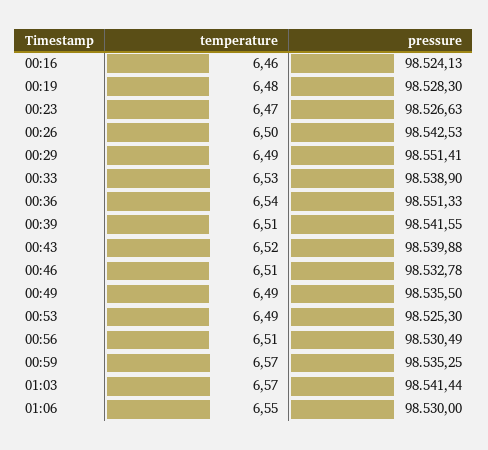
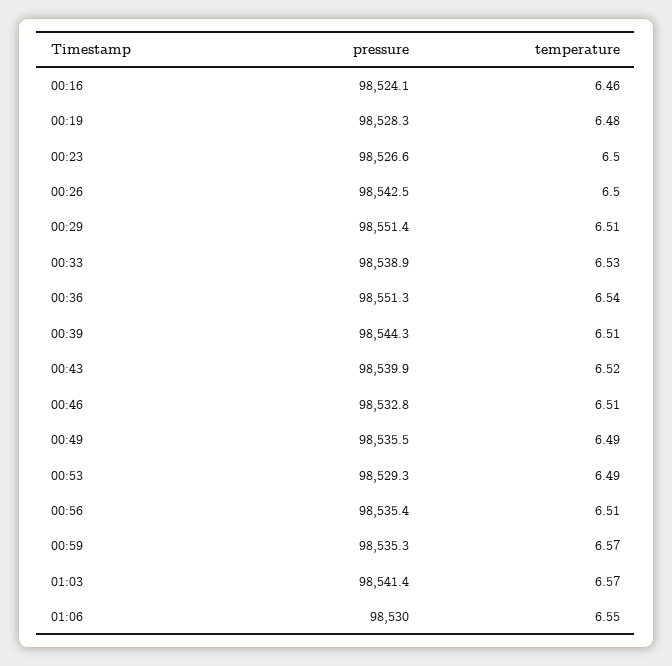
temperature, 00:23: 6.47 -> 6.5
temperature, 00:29: 6.49 -> 6.51
pressure, 00:39: 98541.55 -> 98544.3
pressure, 00:53: 98525.3 -> 98529.3
pressure, 00:56: 98530.49 -> 98535.4

